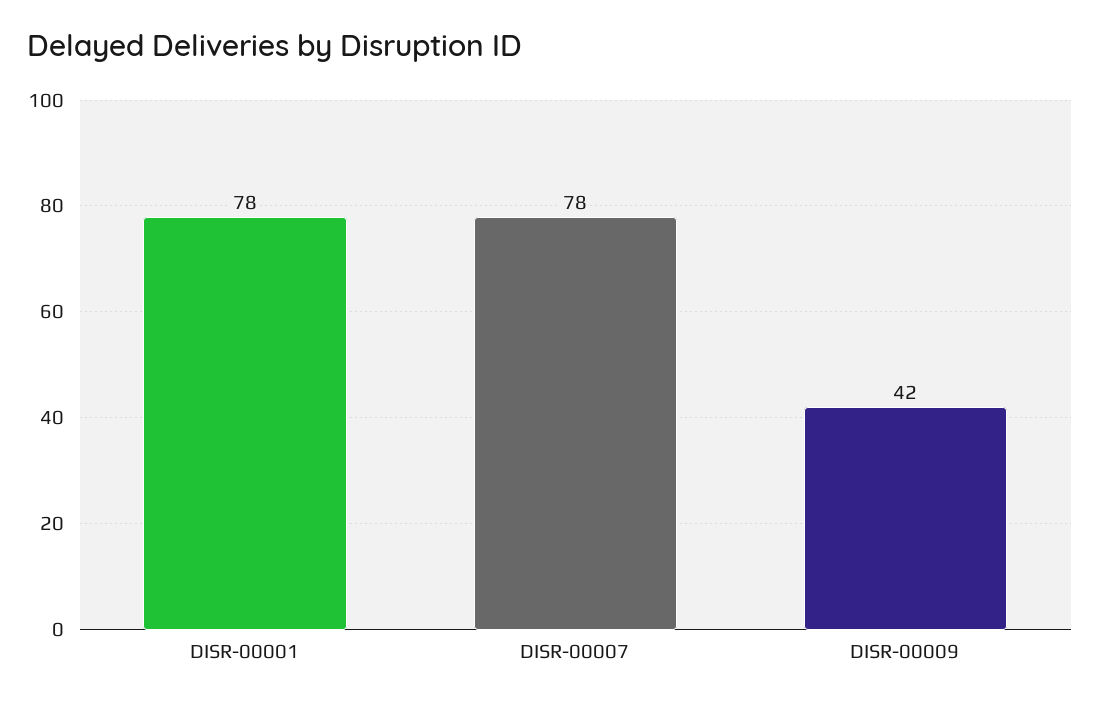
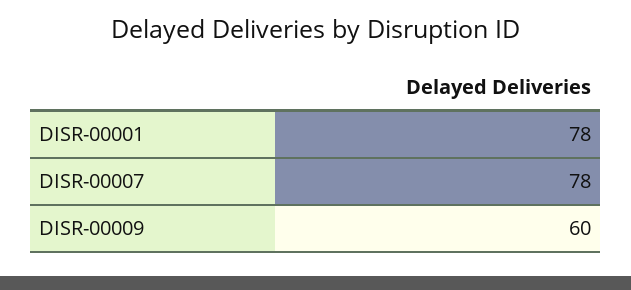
DISR-00009: 42 -> 60

